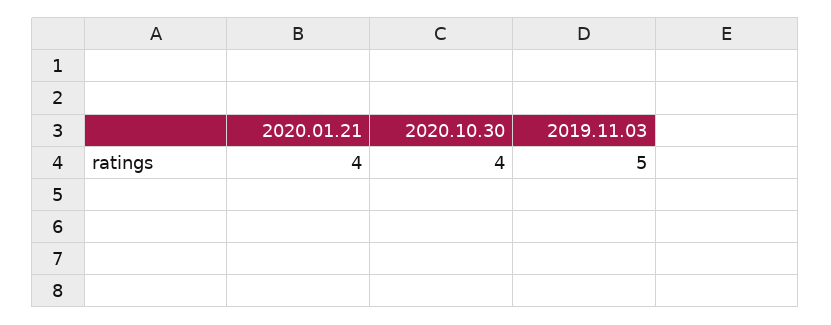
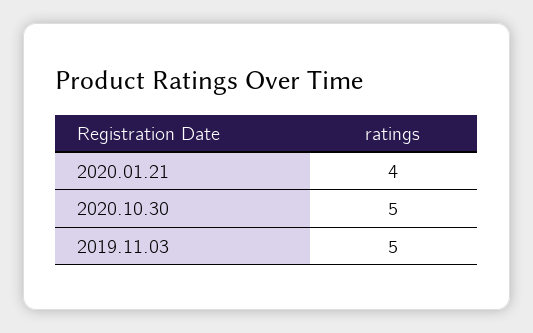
2020.10.30: 4 -> 5

